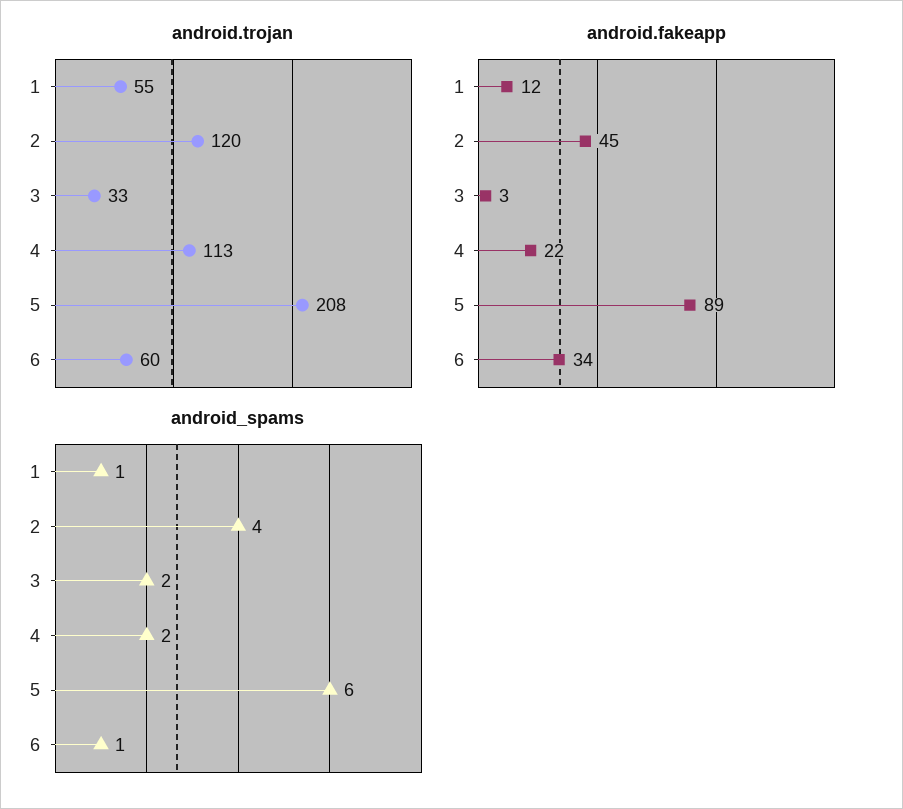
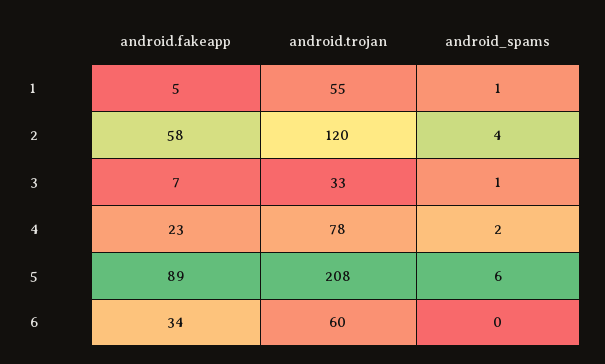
android.trojan, 4: 113 -> 78
android.fakeapp, 1: 12 -> 5
android.fakeapp, 2: 45 -> 58
android.fakeapp, 3: 3 -> 7
android.fakeapp, 4: 22 -> 23
android_spams, 3: 2 -> 1
android_spams, 6: 1 -> 0

